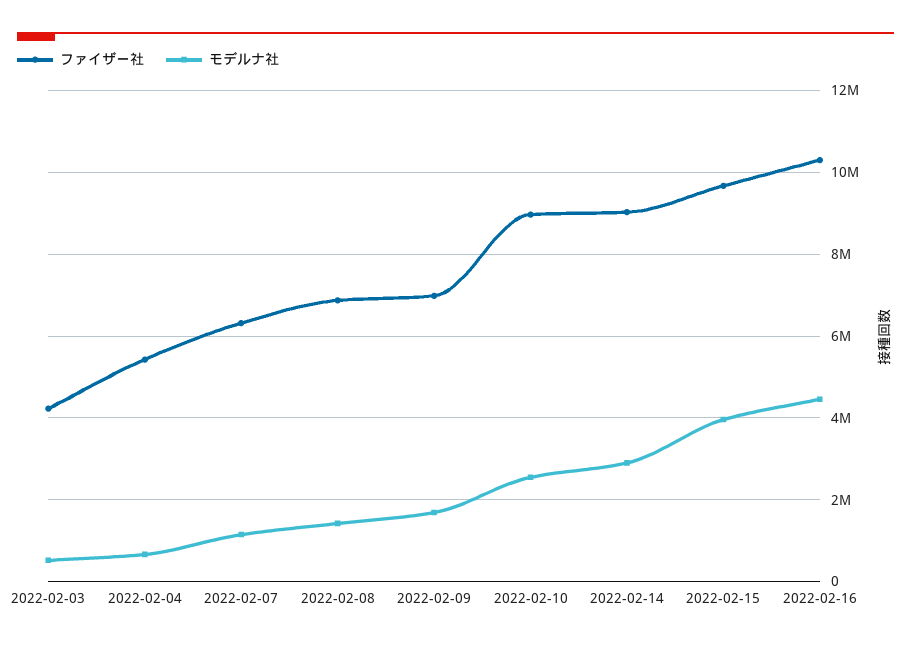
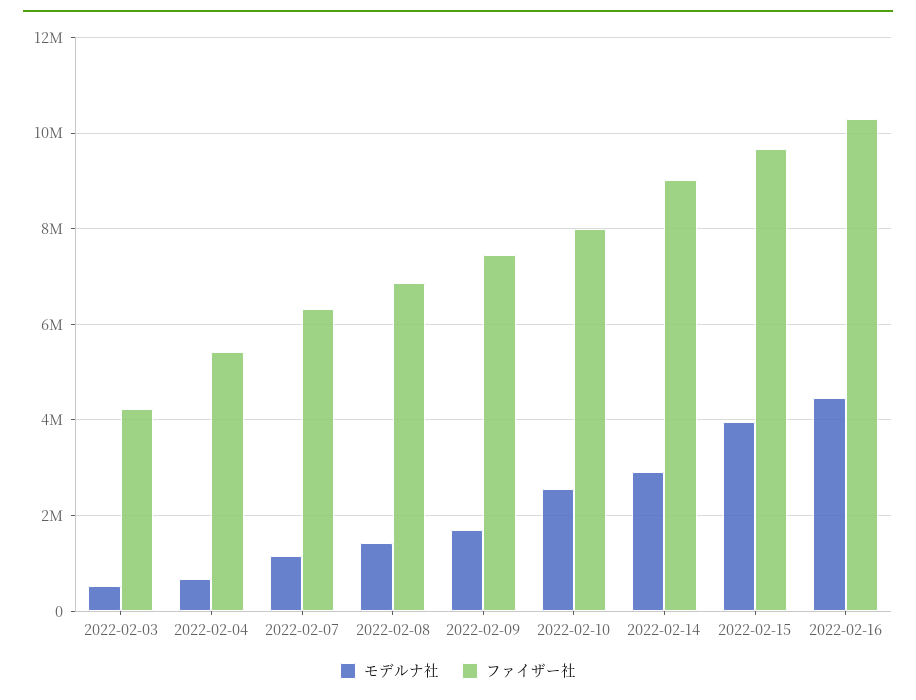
ファイザー社, 2022-02-09: 7000000 -> 7400000
ファイザー社, 2022-02-10: 9000000 -> 8000000

